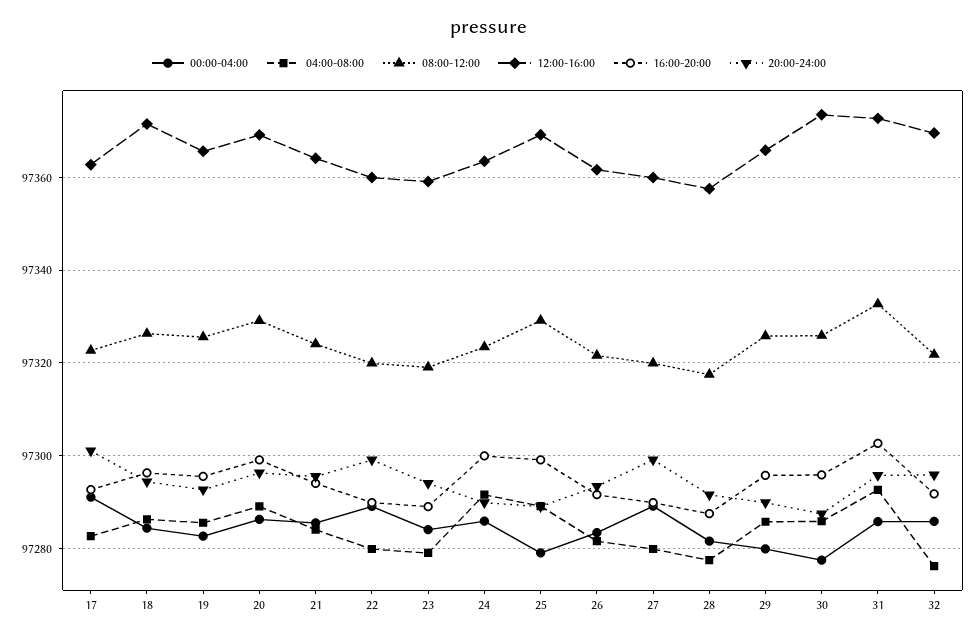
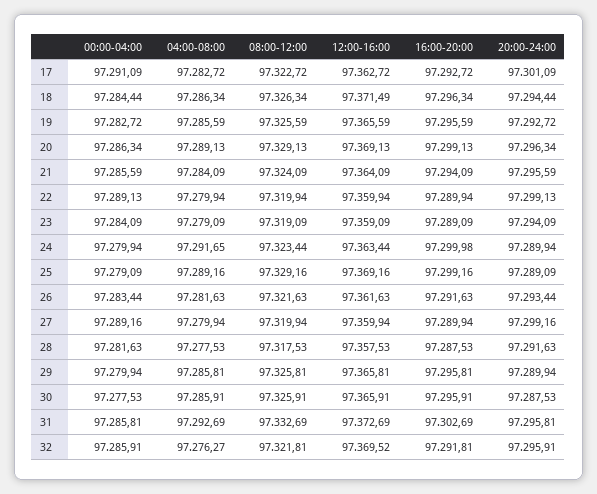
00:00-04:00, 24: 97286 -> 97279.94
12:00-16:00, 30: 97374 -> 97365.91

